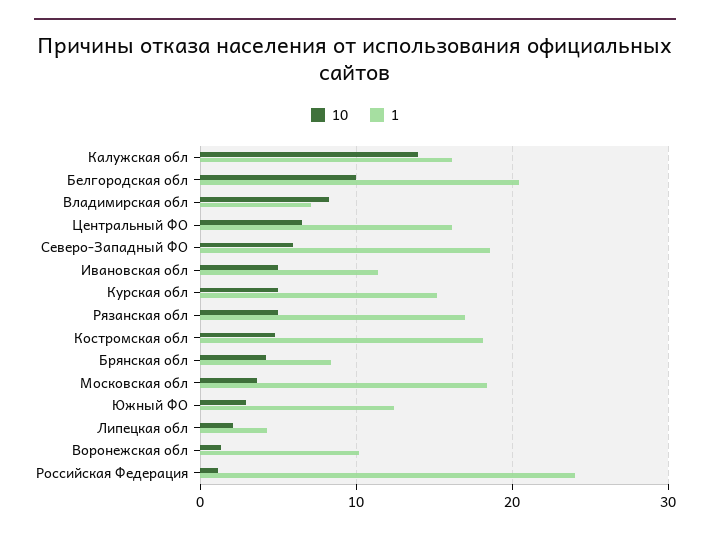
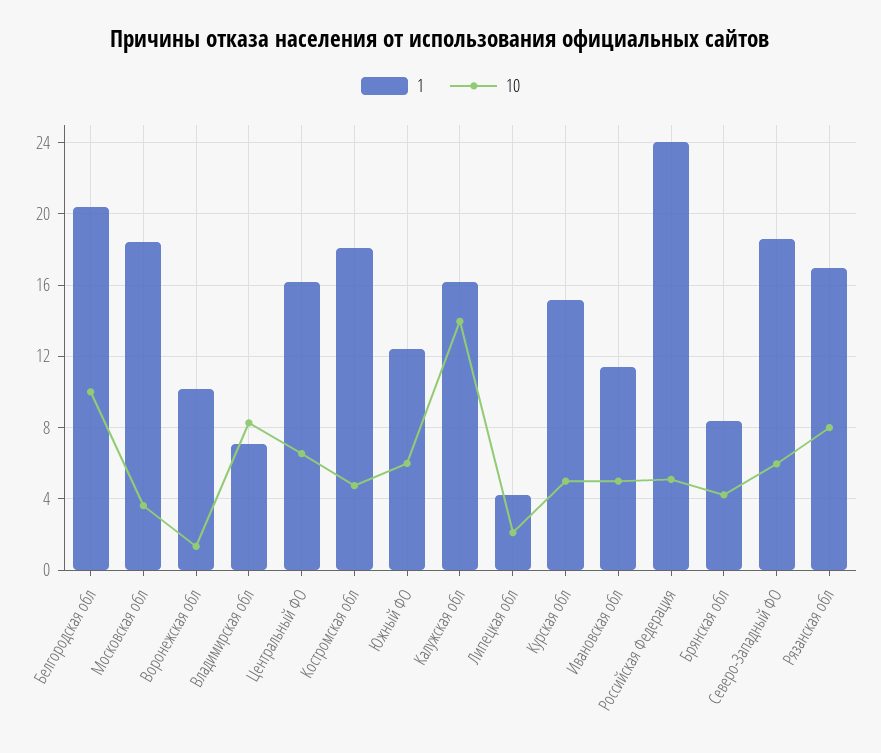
10, Рязанская обл: 5 -> 8
10, Южный ФО: 3 -> 6
10, Российская Федерация: 1 -> 5

